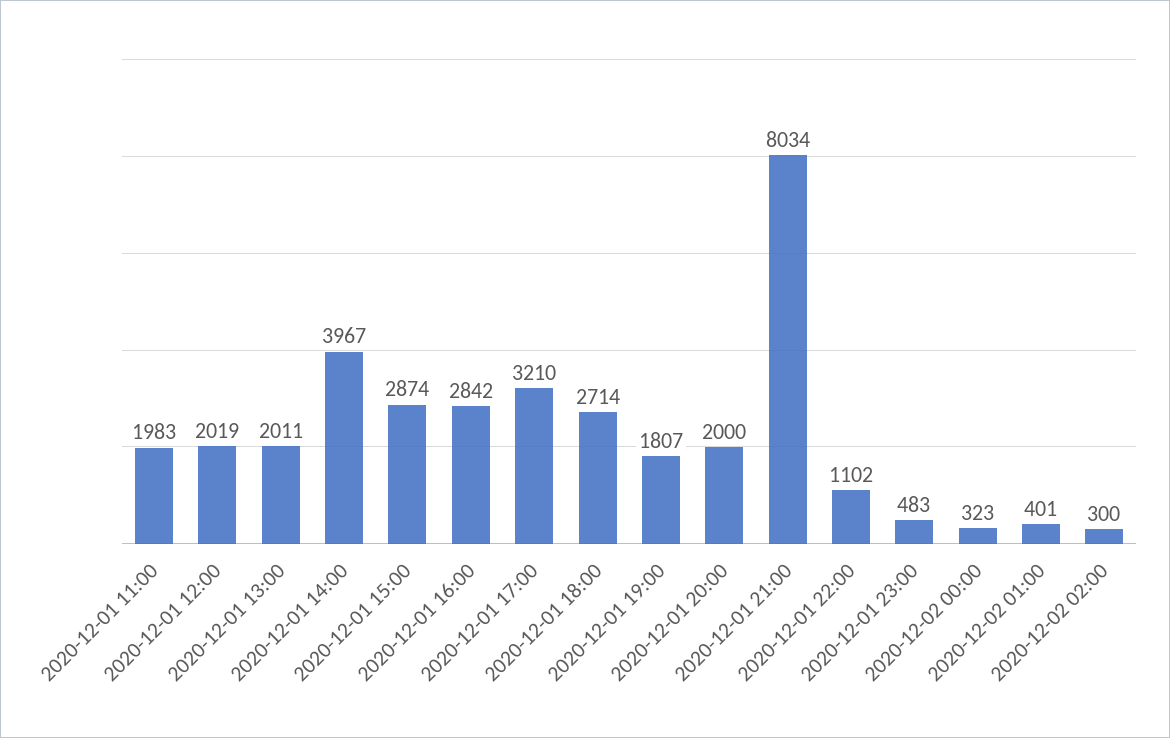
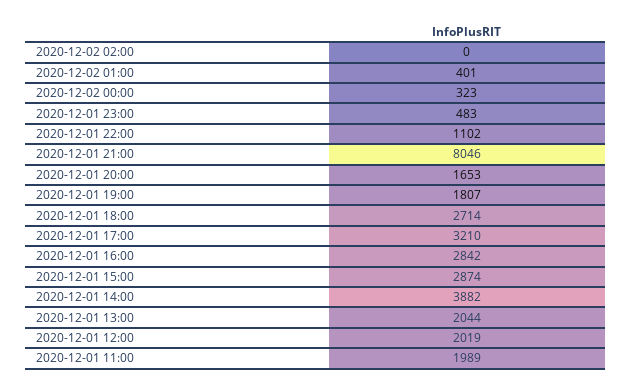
2020-12-01 11:00: 1983 -> 1989
2020-12-01 13:00: 2011 -> 2044
2020-12-01 14:00: 3967 -> 3882
2020-12-01 20:00: 2000 -> 1653
2020-12-01 21:00: 8034 -> 8046
2020-12-02 02:00: 300 -> 0

